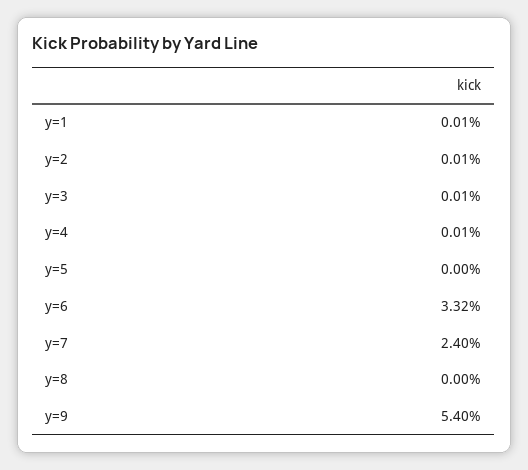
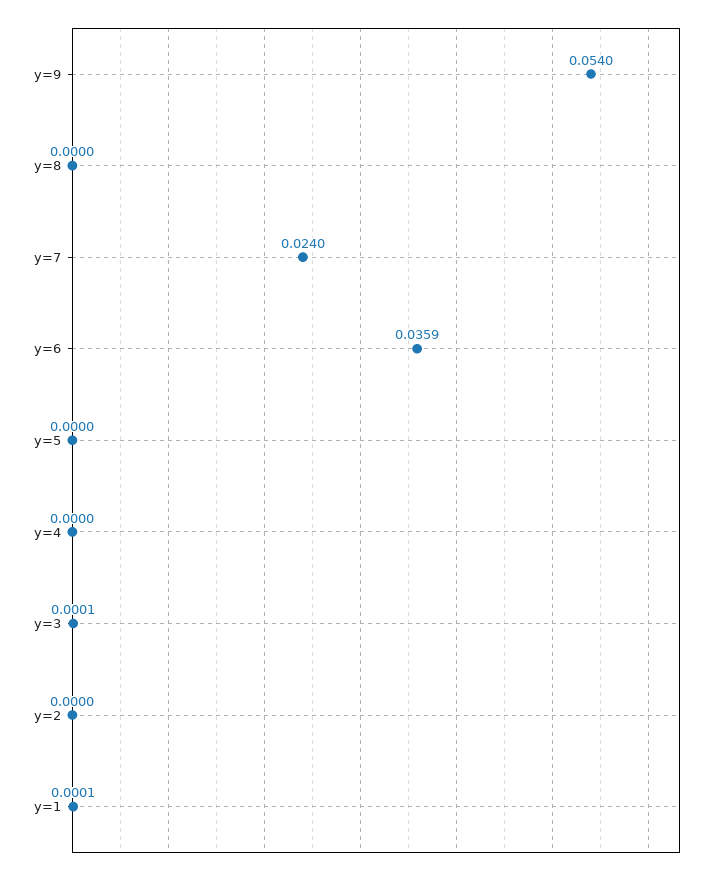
y=2: 0.0001 -> 0
y=4: 0.0001 -> 0
y=6: 0.0332 -> 0.0359

